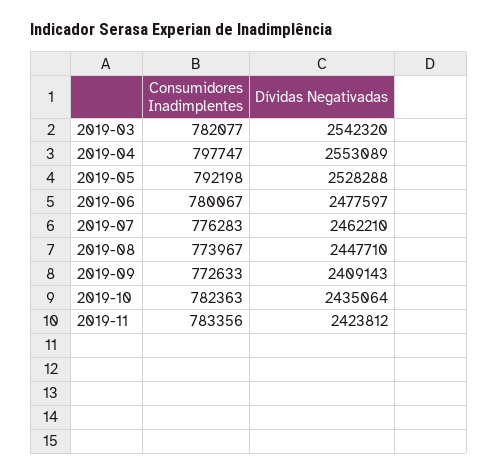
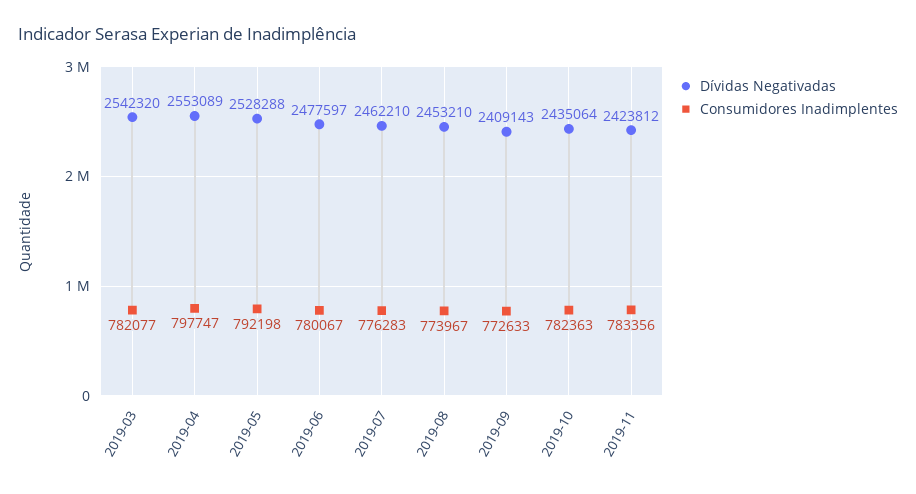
Dívidas Negativadas, 2019-08: 2447710 -> 2453210

